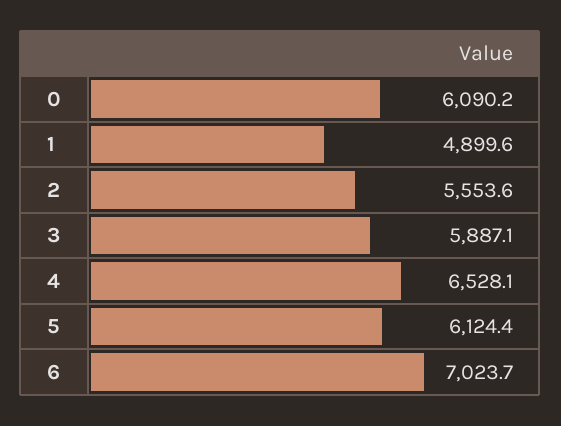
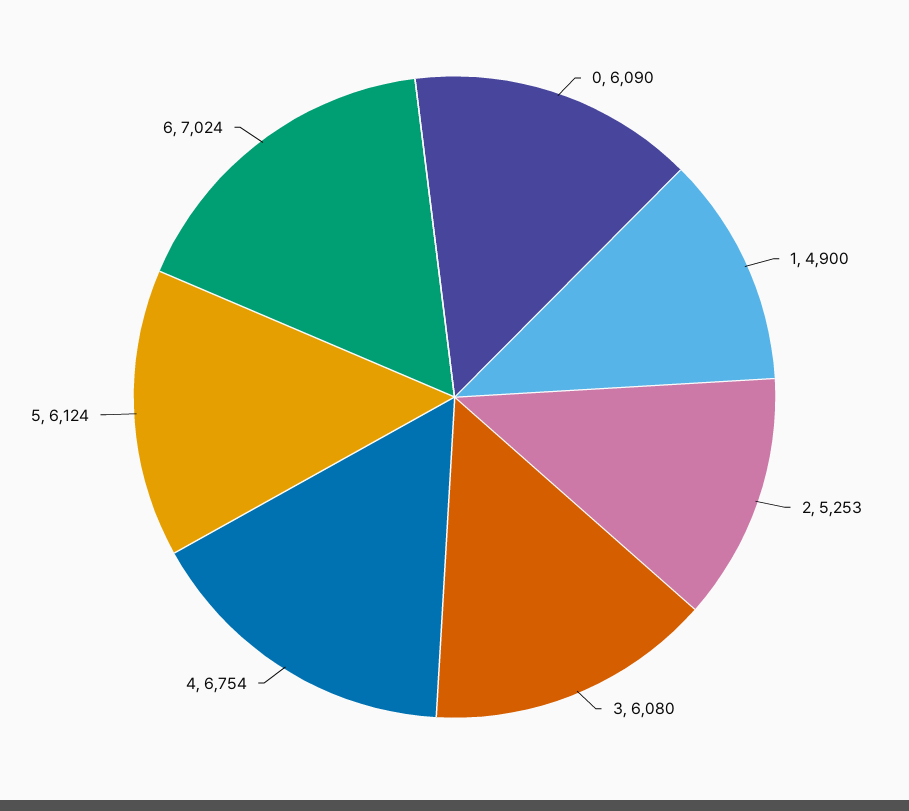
2: 5553.6 -> 5253
3: 5887.1 -> 6080
4: 6528.1 -> 6754

